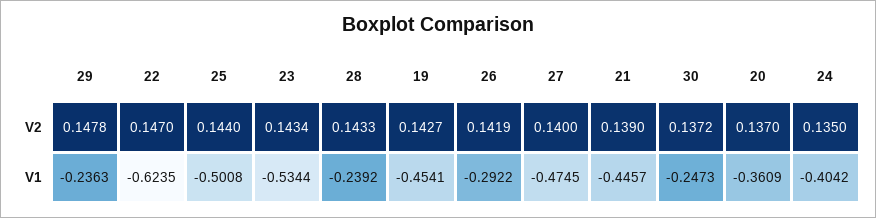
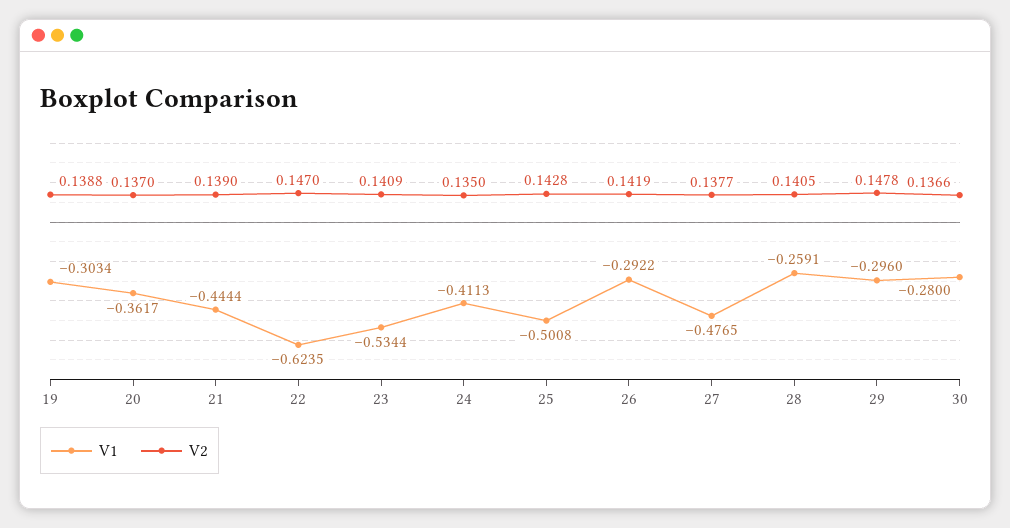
V2, 25: 0.144 -> 0.1428
V2, 23: 0.1434 -> 0.1409
V2, 28: 0.1433 -> 0.1405
V2, 19: 0.1427 -> 0.1388
V2, 27: 0.14 -> 0.1377
V2, 30: 0.1372 -> 0.1366
V1, 29: -0.2363 -> -0.296
V1, 28: -0.2392 -> -0.2591
V1, 19: -0.4541 -> -0.3034
V1, 27: -0.4745 -> -0.4765
V1, 21: -0.4457 -> -0.4444
V1, 30: -0.2473 -> -0.28
V1, 20: -0.3609 -> -0.3617
V1, 24: -0.4042 -> -0.4113

